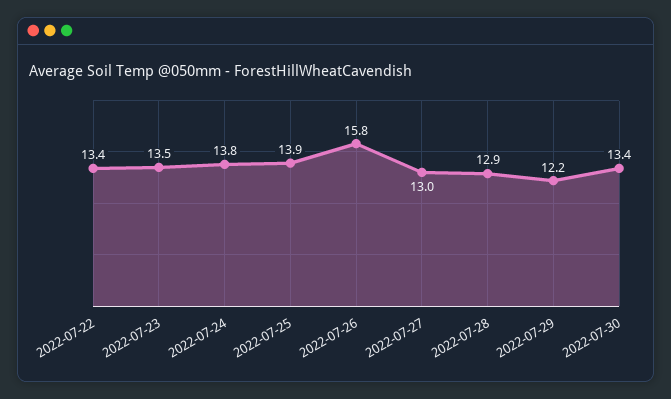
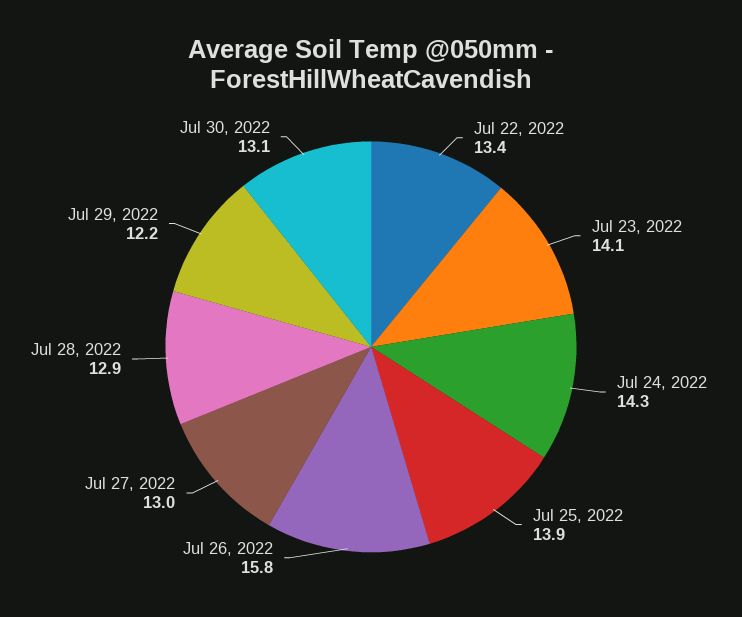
2022-07-23: 13.5 -> 14.1
2022-07-24: 13.8 -> 14.3
2022-07-30: 13.4 -> 13.1

